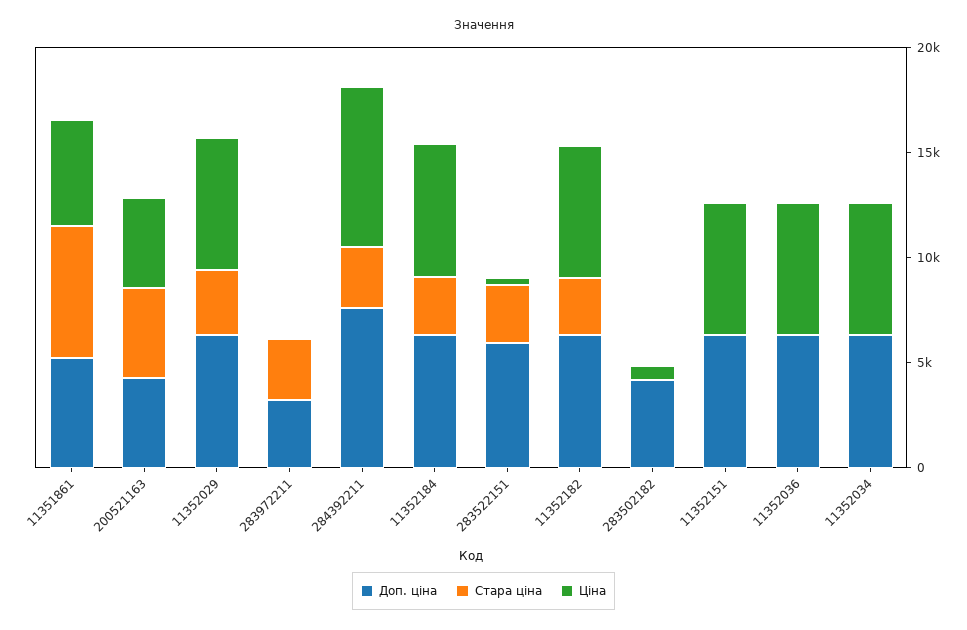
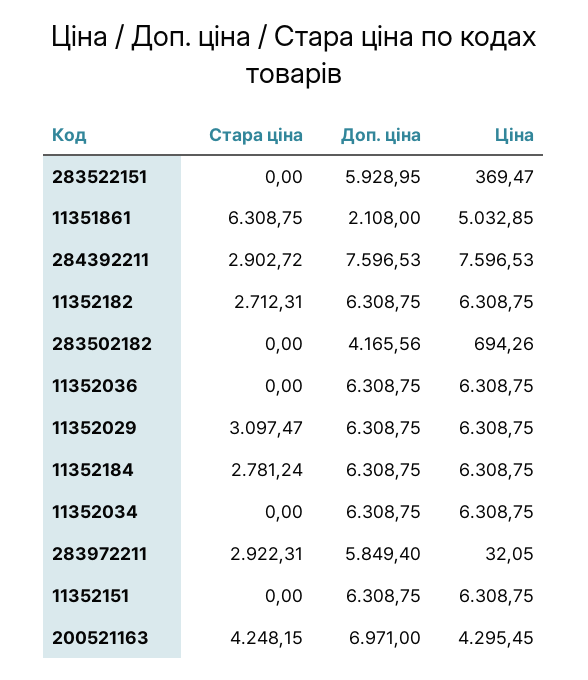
Доп. ціна, 11351861: 5000 -> 2108
Доп. ціна, 200521163: 4000 -> 6971
Доп. ціна, 283972211: 3000 -> 5849.4
Стара ціна, 283522151: 3000 -> 0

